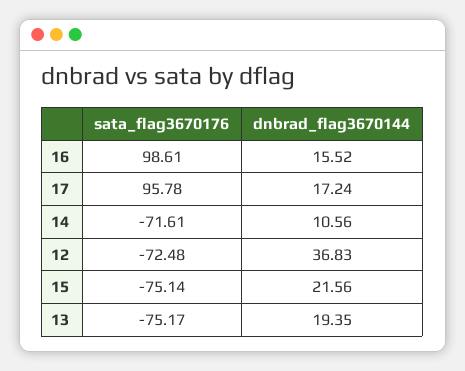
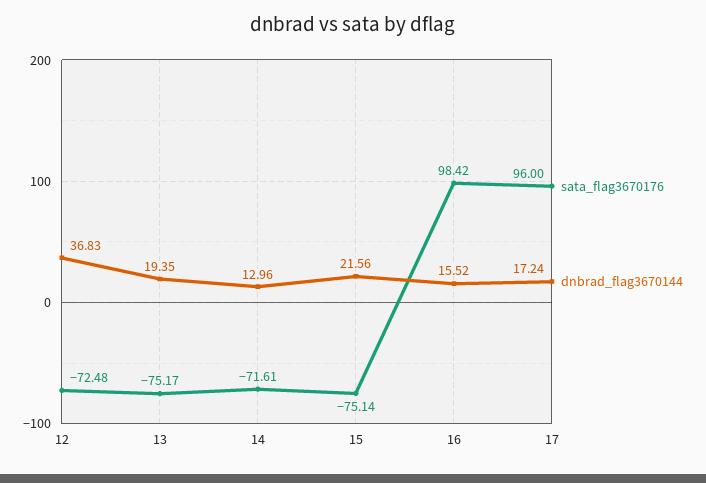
sata_flag3670176, 16: 98.61 -> 98.42
sata_flag3670176, 17: 95.78 -> 96
dnbrad_flag3670144, 14: 10.56 -> 12.96

